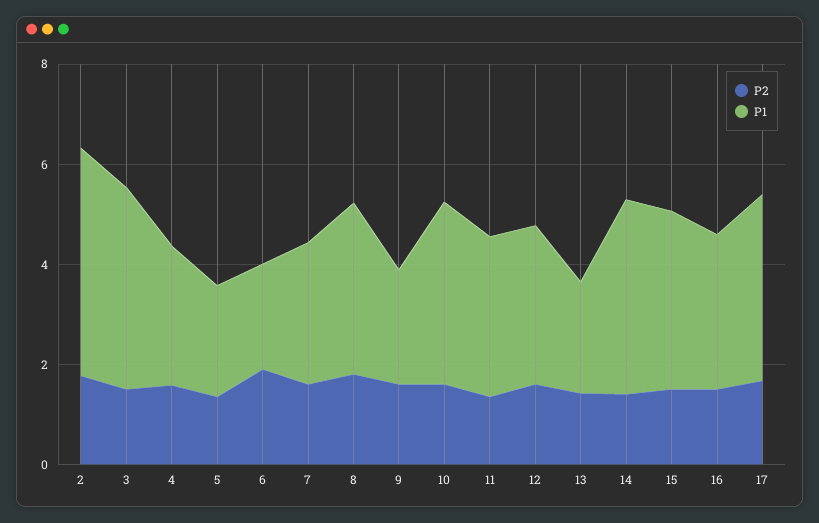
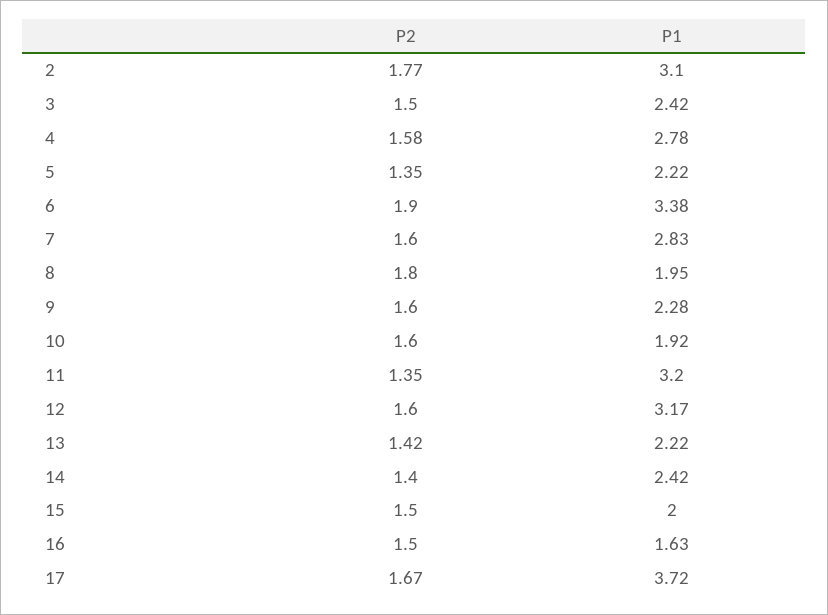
P1, 2: 4.5 -> 3.1
P1, 3: 4 -> 2.42
P1, 6: 2 -> 3.38
P1, 8: 3.5 -> 1.95
P1, 10: 3.5 -> 1.92
P1, 14: 4 -> 2.42
P1, 15: 3.5 -> 2
P1, 16: 3 -> 1.63

